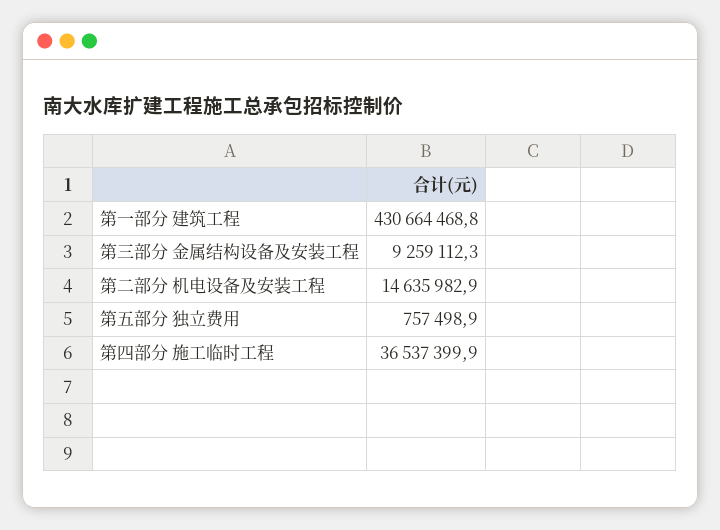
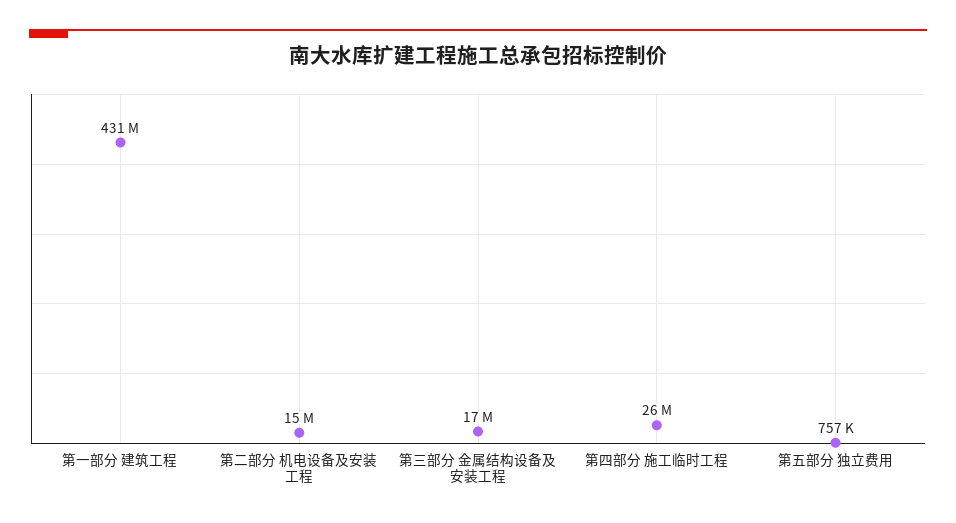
第三部分 金属结构设备及安装工程: 9259112.3 -> 17000000
第四部分 施工临时工程: 36537399.9 -> 26000000

